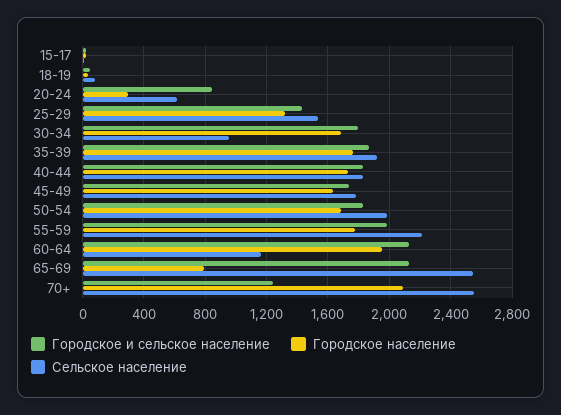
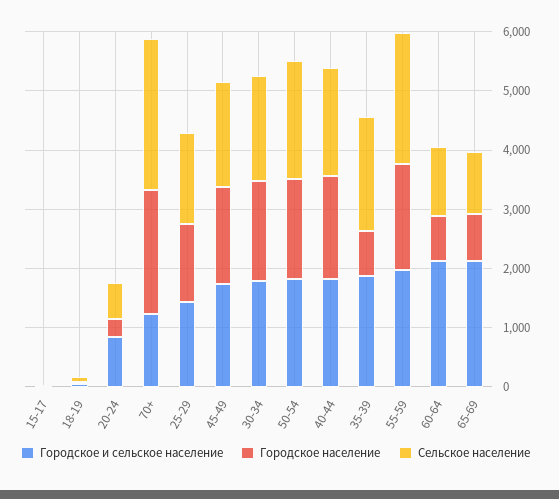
Сельское население, 30-34: 950 -> 1800
Городское население, 35-39: 1750 -> 800
Городское население, 60-64: 1950 -> 800
Сельское население, 65-69: 2550 -> 1000

